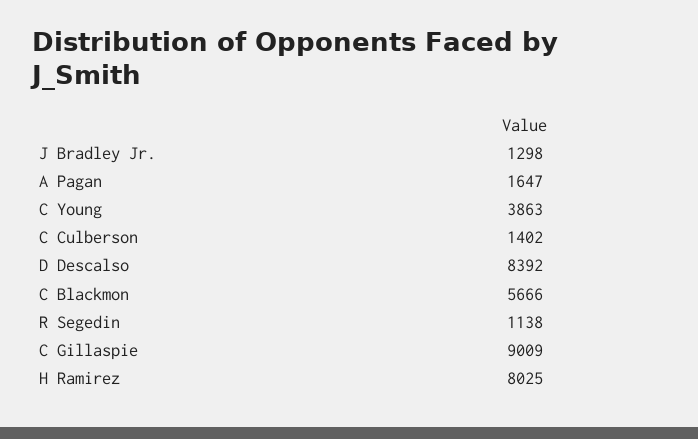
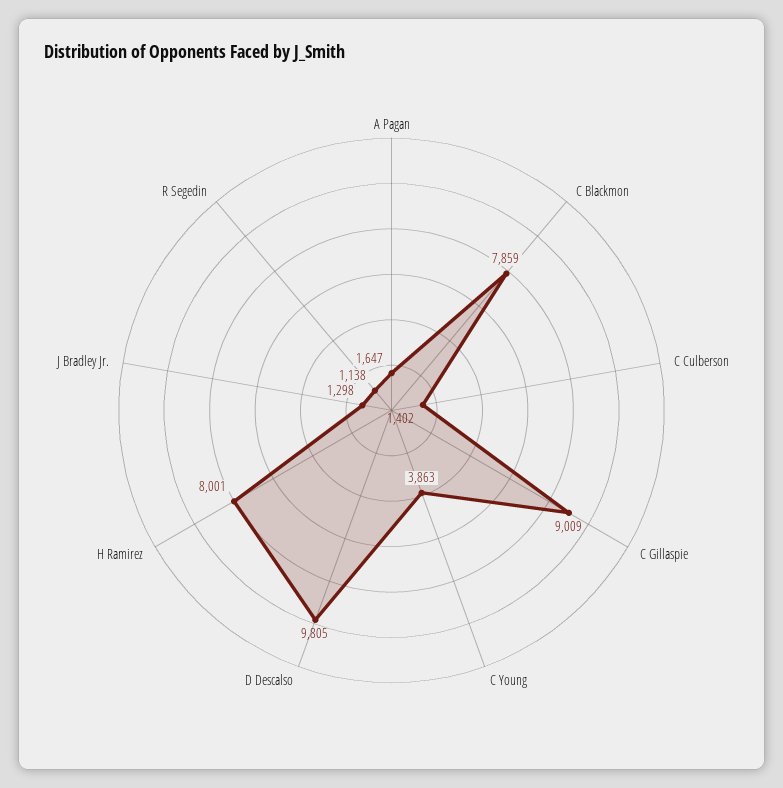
D Descalso: 8392 -> 9805
C Blackmon: 5666 -> 7859
H Ramirez: 8025 -> 8001

